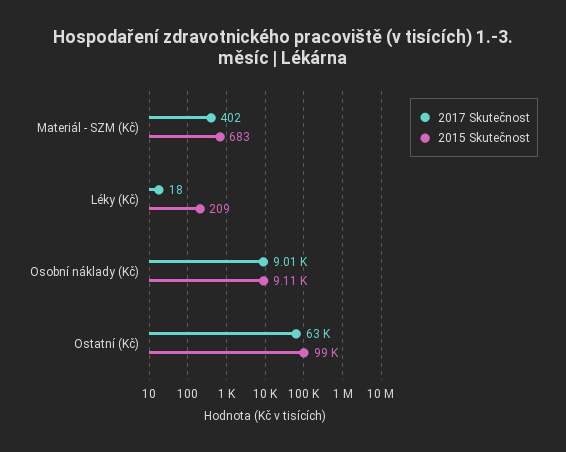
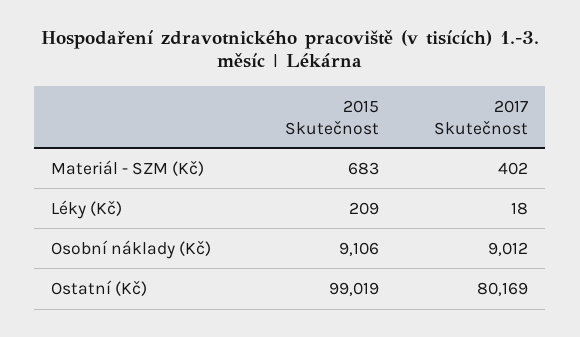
2017 Skutečnost, Ostatní (Kč): 63000 -> 80169

